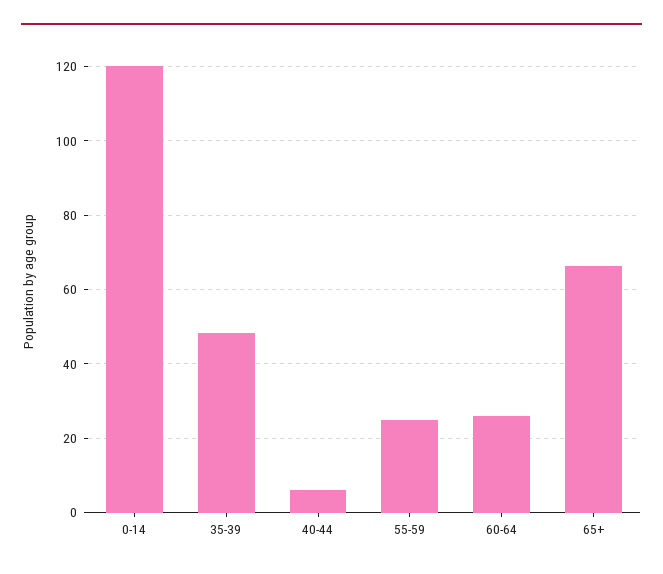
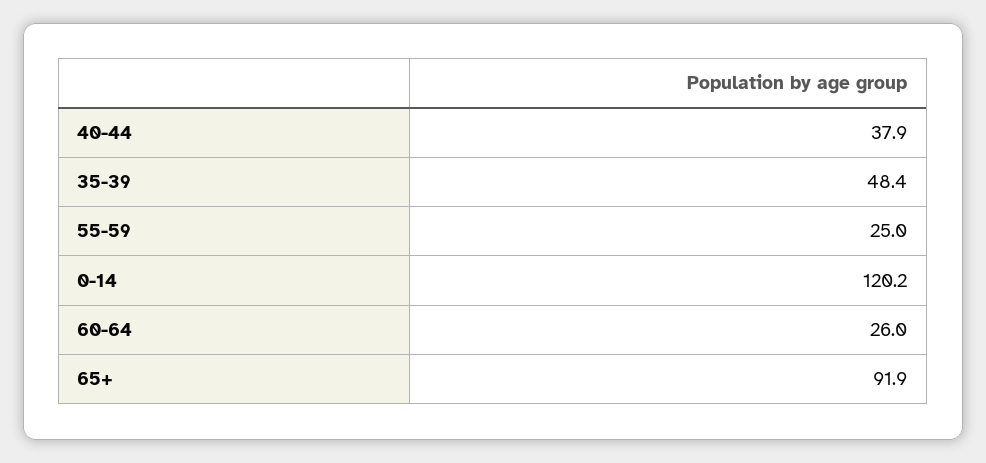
40-44: 6 -> 37.9
65+: 66 -> 91.9

